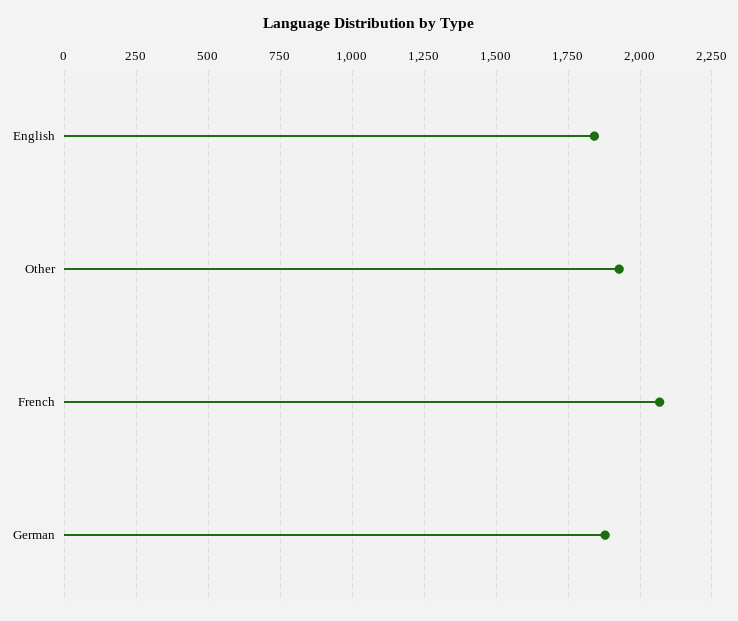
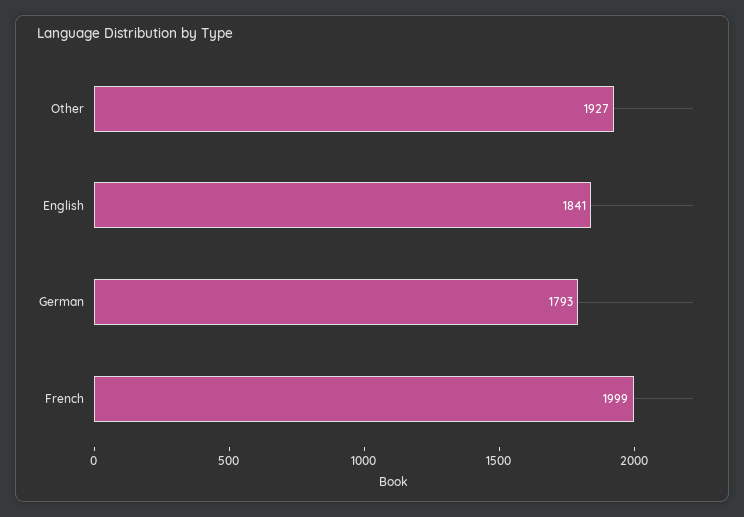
French: 2075 -> 1999
German: 1875 -> 1793

